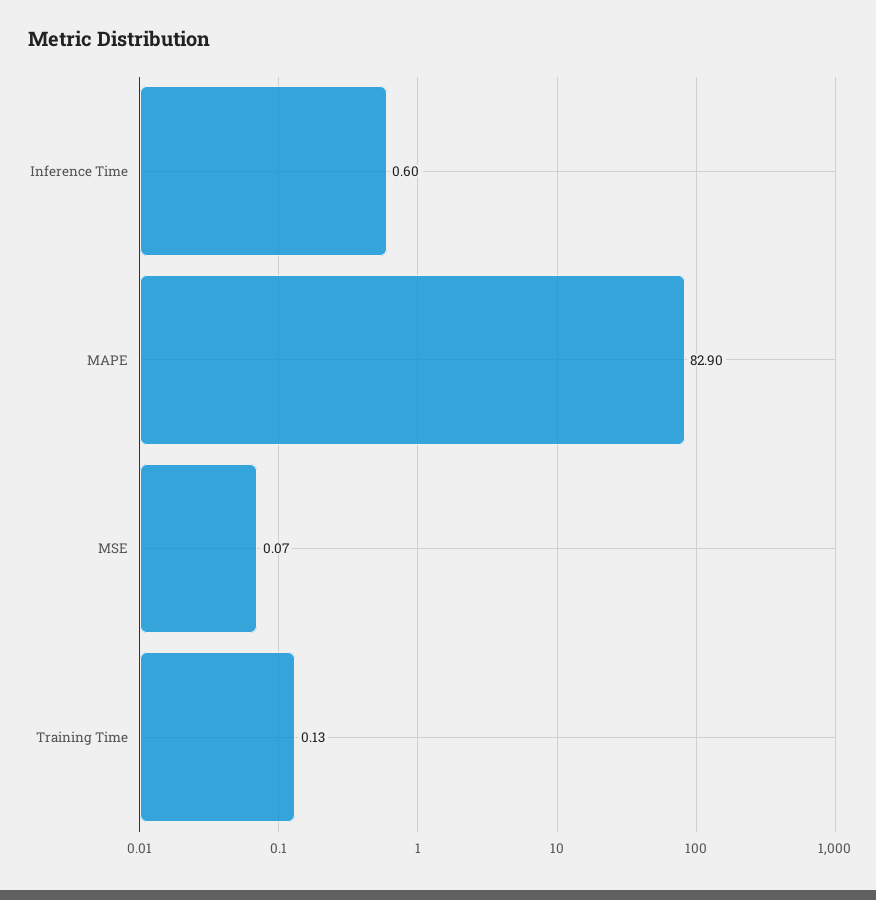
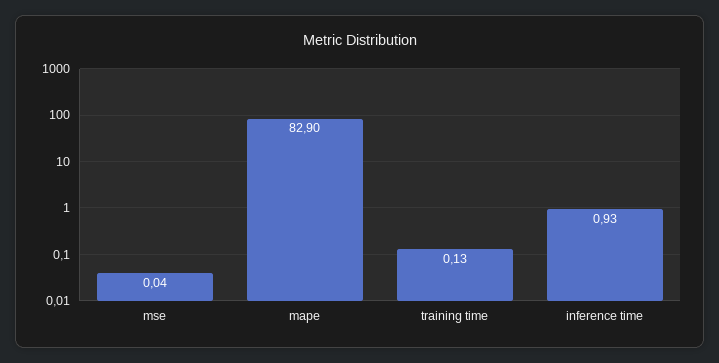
Inference Time: 0.6 -> 0.93
MSE: 0.07 -> 0.04

